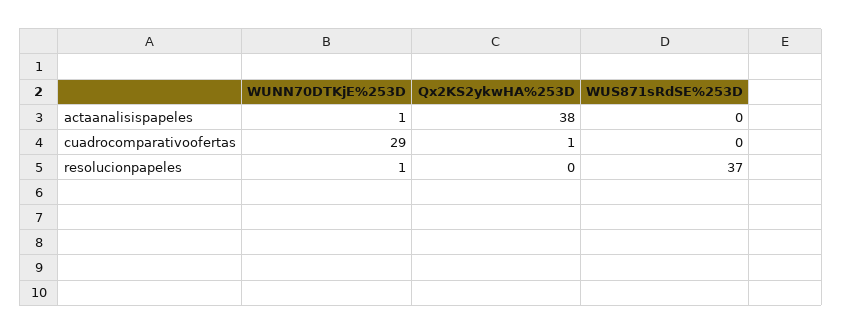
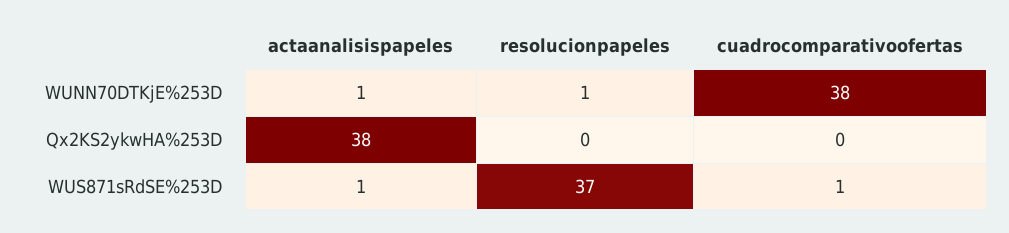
WUS871sRdSE%253D, actaanalisispapeles: 0 -> 1
WUNN70DTKjE%253D, cuadrocomparativoofertas: 29 -> 38
Qx2KS2ykwHA%253D, cuadrocomparativoofertas: 1 -> 0
WUS871sRdSE%253D, cuadrocomparativoofertas: 0 -> 1

